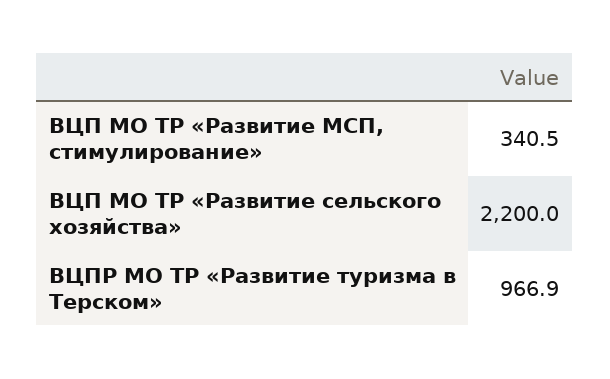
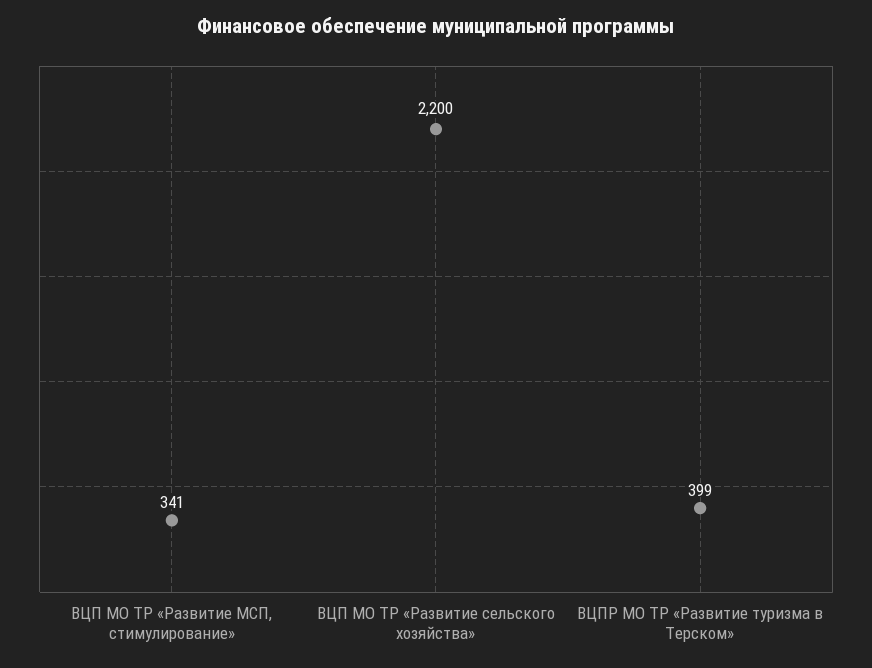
ВЦПР МО ТР «Развитие туризма в Терском»: 966.9 -> 399

